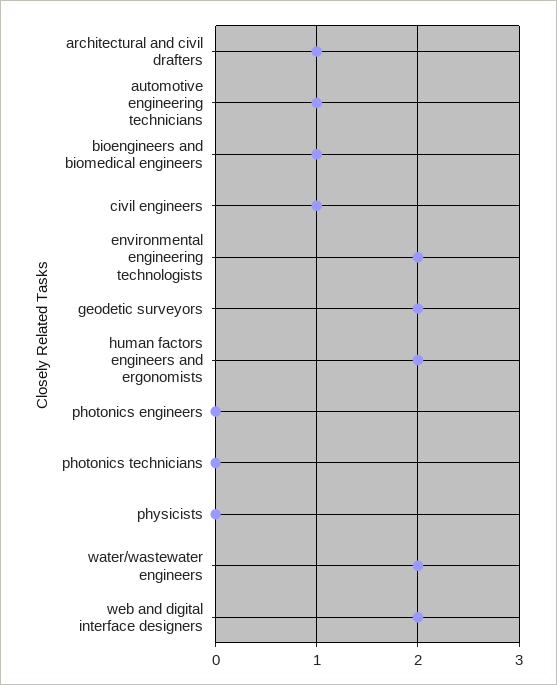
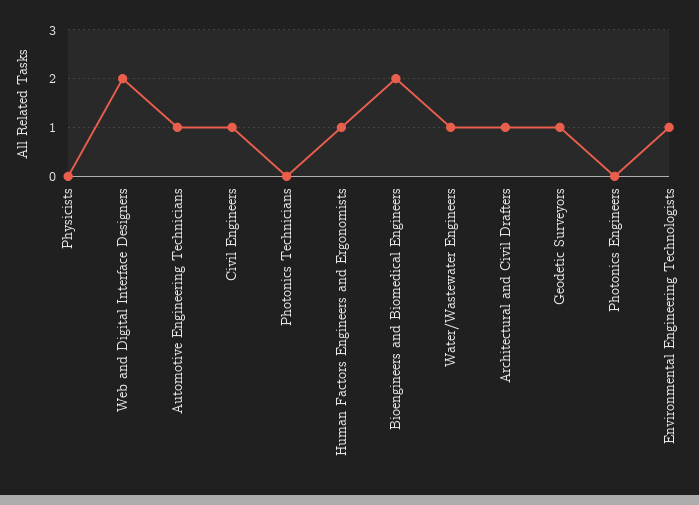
bioengineers and biomedical engineers: 1 -> 2
environmental engineering technologists: 2 -> 1
geodetic surveyors: 2 -> 1
human factors engineers and ergonomists: 2 -> 1
water/wastewater engineers: 2 -> 1

